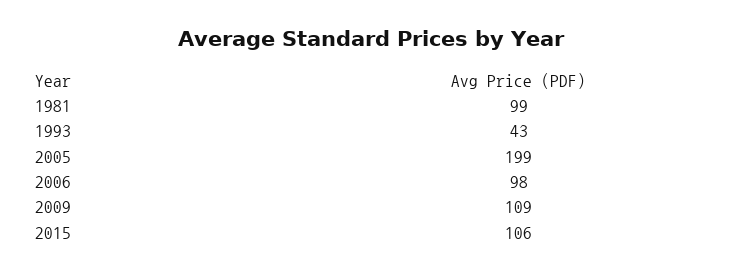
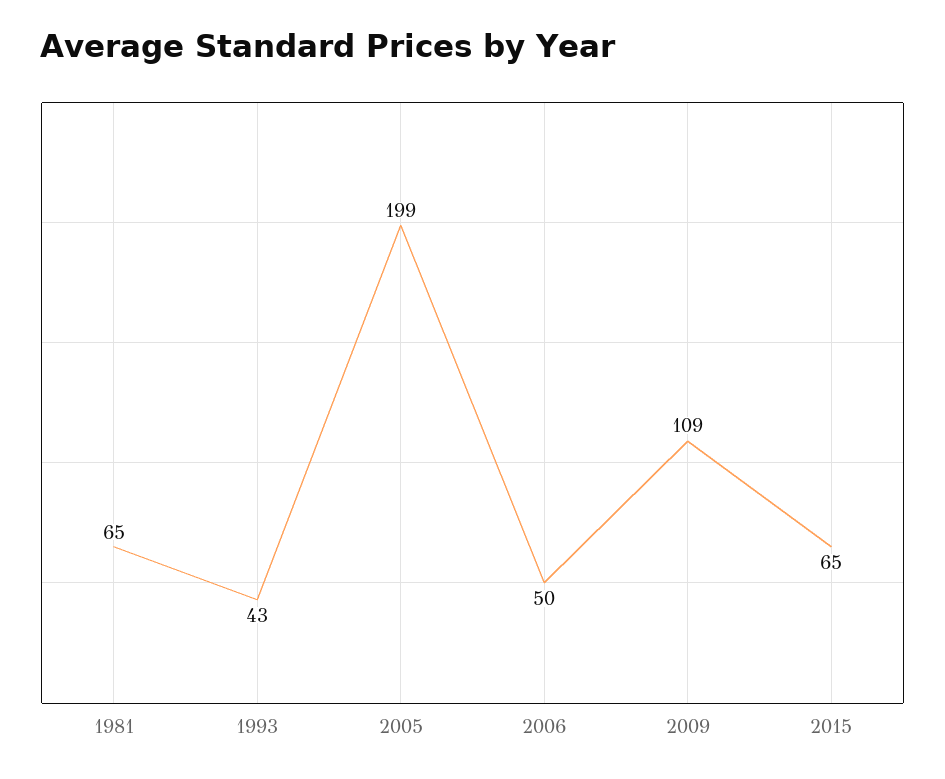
1981: 99 -> 65
2006: 98 -> 50
2015: 106 -> 65

